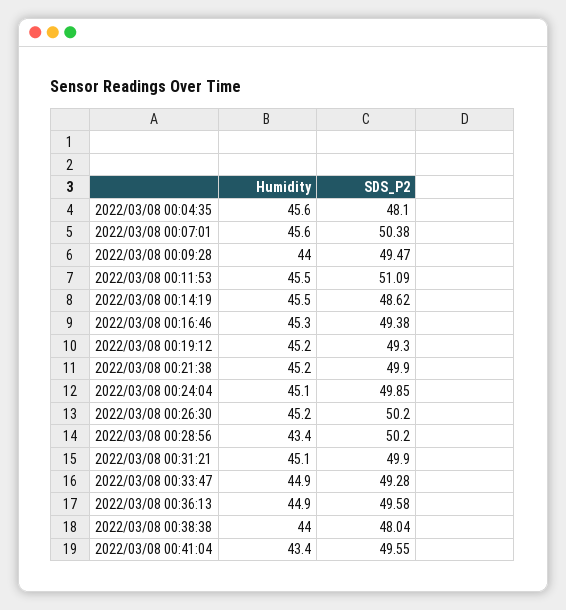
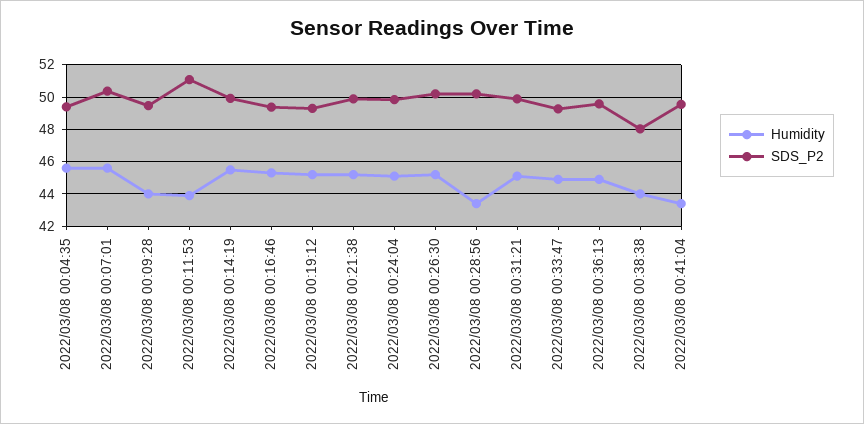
SDS_P2, 2022/03/08 00:04:35: 48.1 -> 49.5
Humidity, 2022/03/08 00:11:53: 45.5 -> 44
SDS_P2, 2022/03/08 00:14:19: 48.62 -> 50

